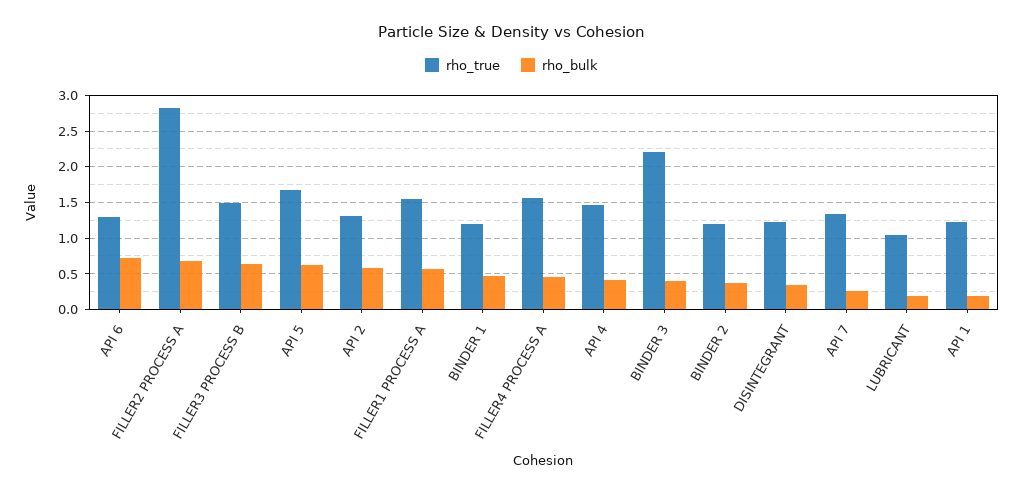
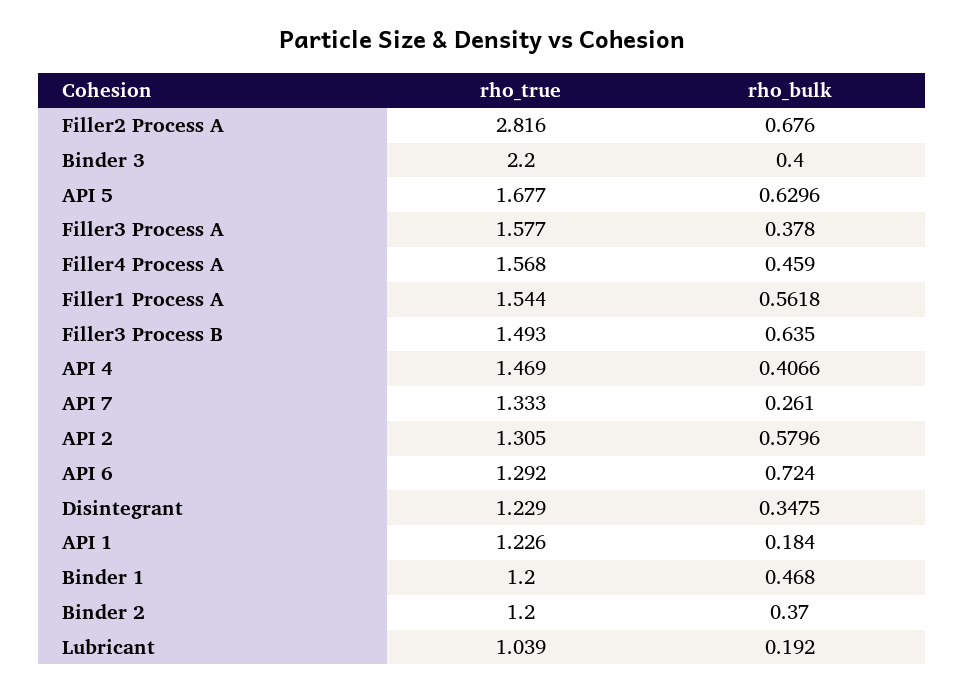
rho_true, Filler3 Process A: none -> 1.577
rho_bulk, Filler3 Process A: none -> 0.378

